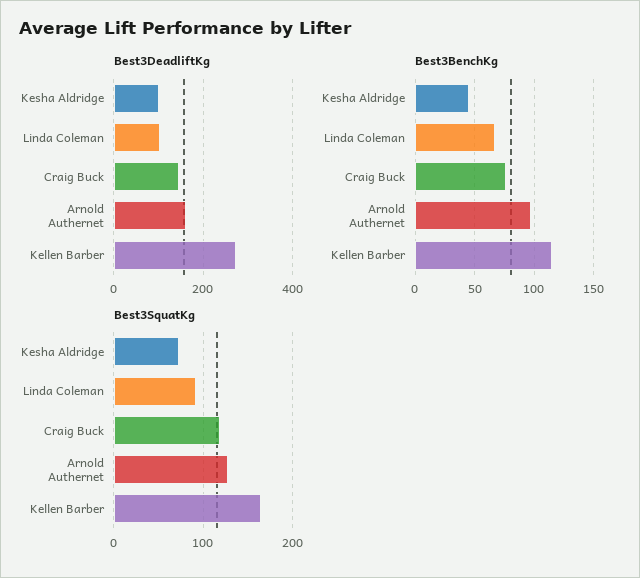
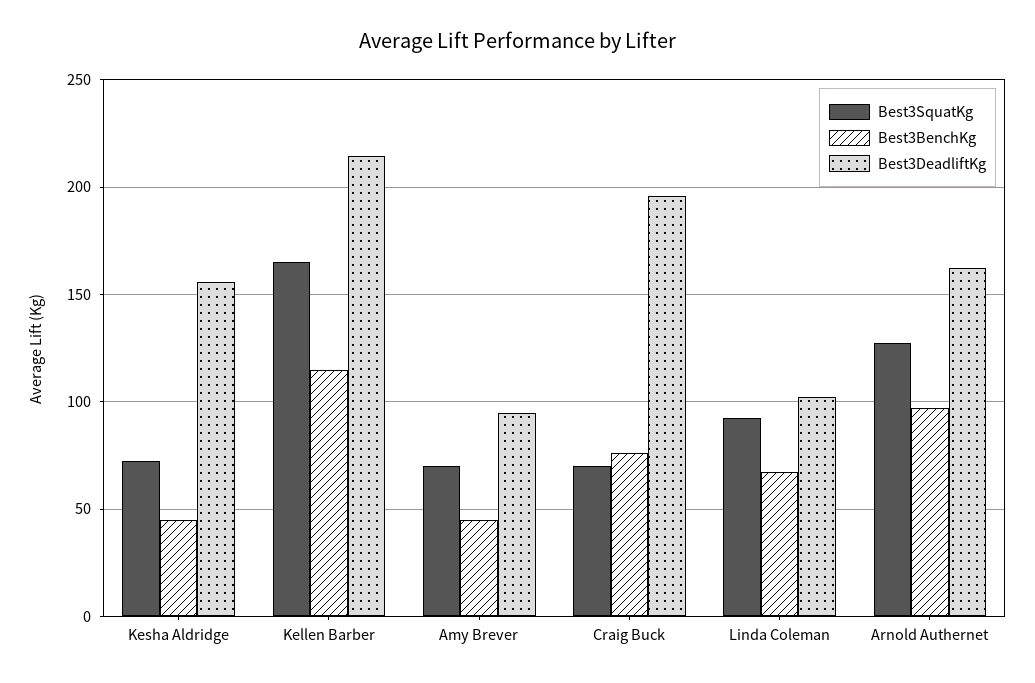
Best3DeadliftKg, Kesha Aldridge: 100 -> 155
Best3DeadliftKg, Craig Buck: 140 -> 195
Best3DeadliftKg, Kellen Barber: 280 -> 215
Best3SquatKg, Craig Buck: 120 -> 70
Best3SquatKg, Amy Brever: none -> 70
Best3BenchKg, Amy Brever: none -> 45
Best3DeadliftKg, Amy Brever: none -> 95

